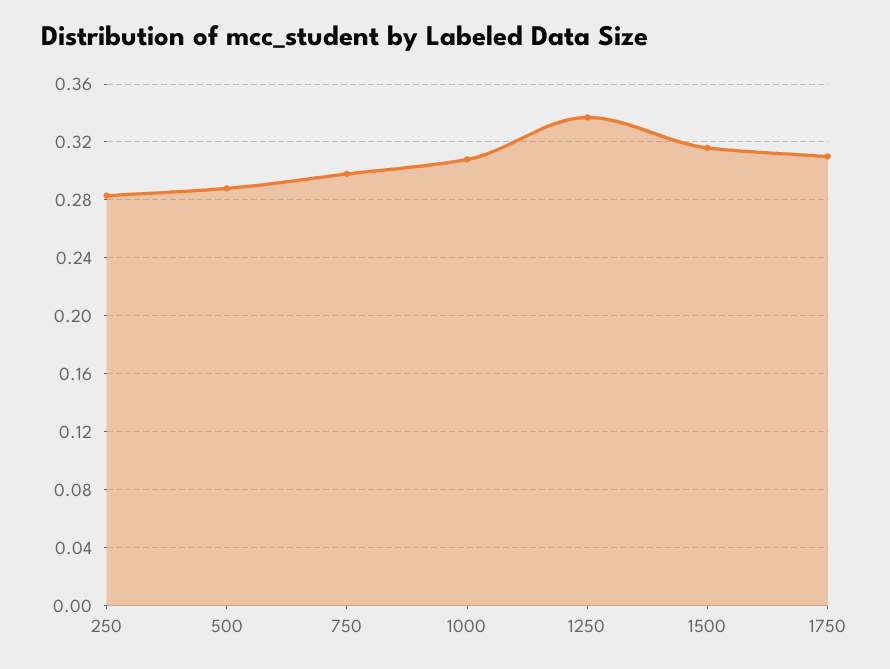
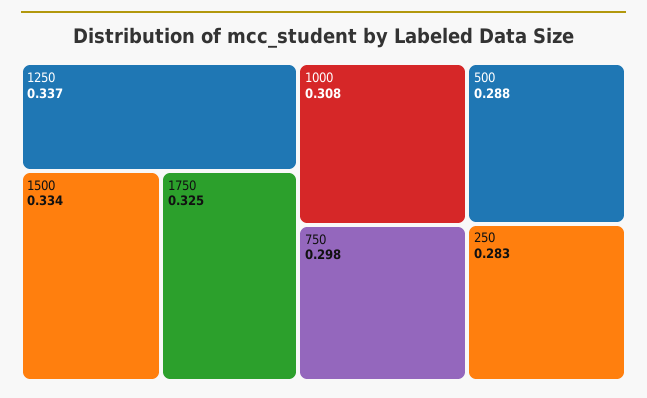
1500: 0.315 -> 0.334
1750: 0.31 -> 0.325

